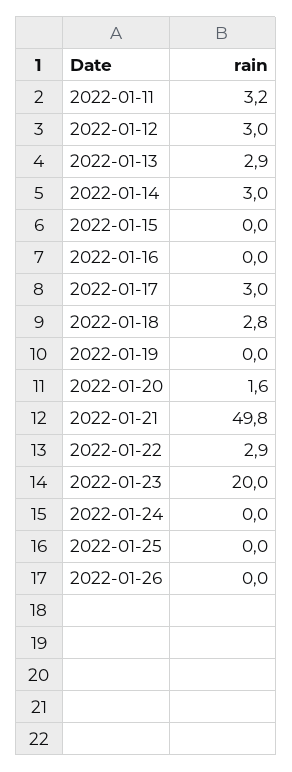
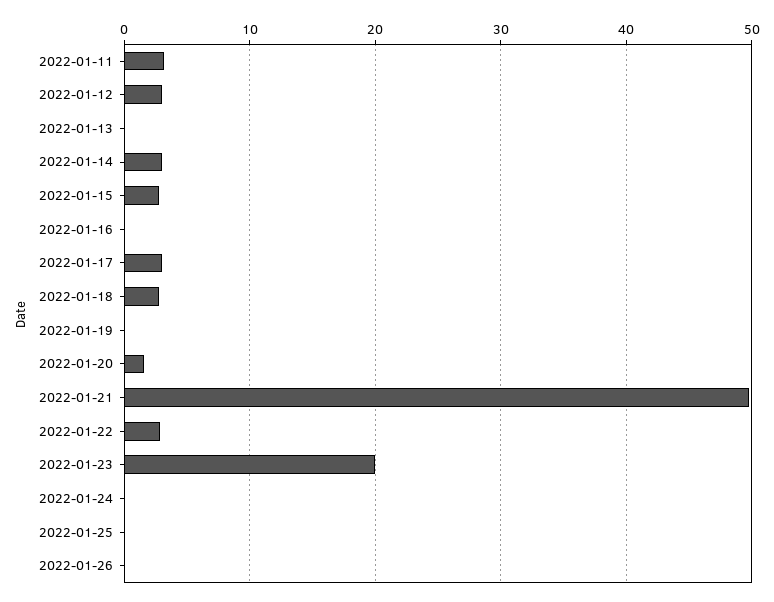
2022-01-13: 2.9 -> 0
2022-01-15: 0 -> 3

